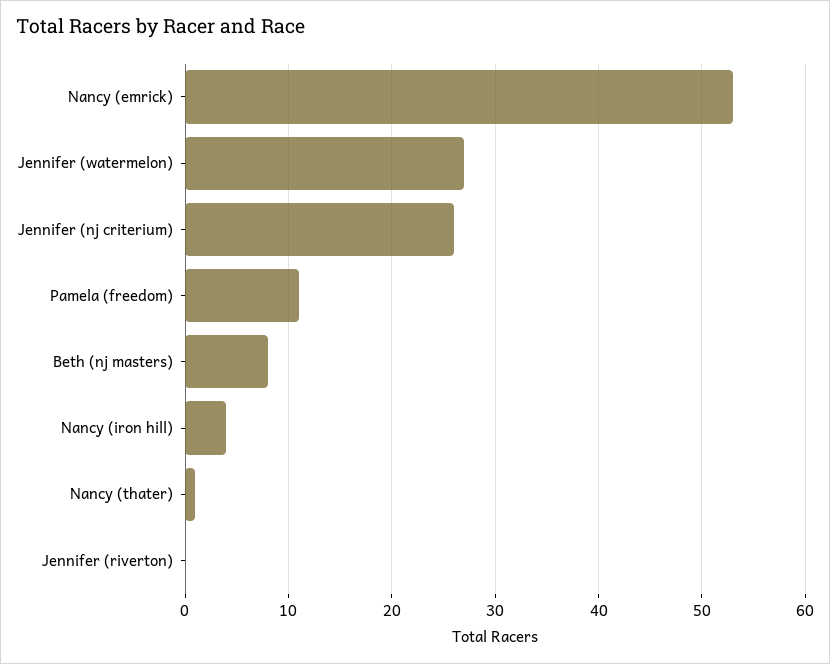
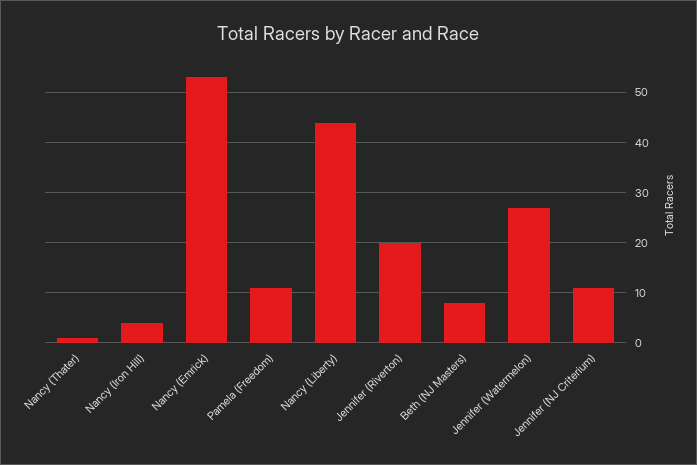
Jennifer (nj criterium): 26 -> 10
Jennifer (riverton): 0 -> 20
Nancy (Liberty): none -> 45

